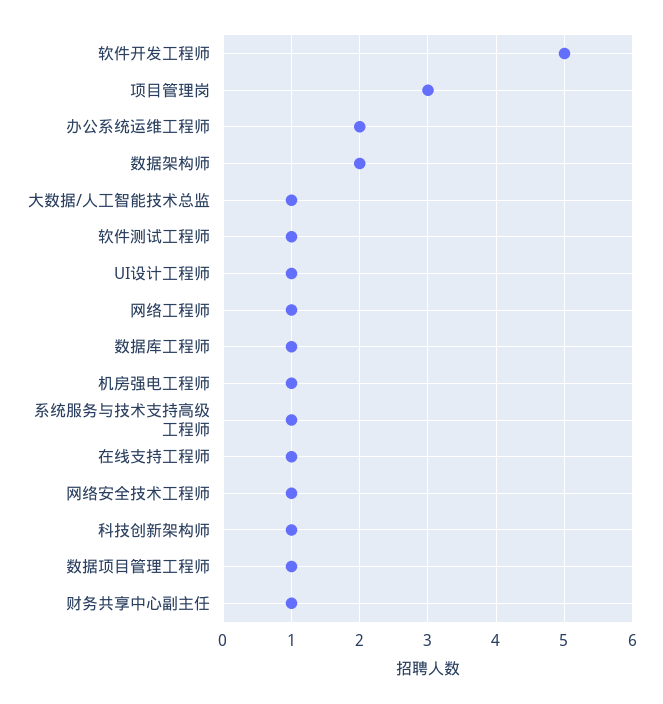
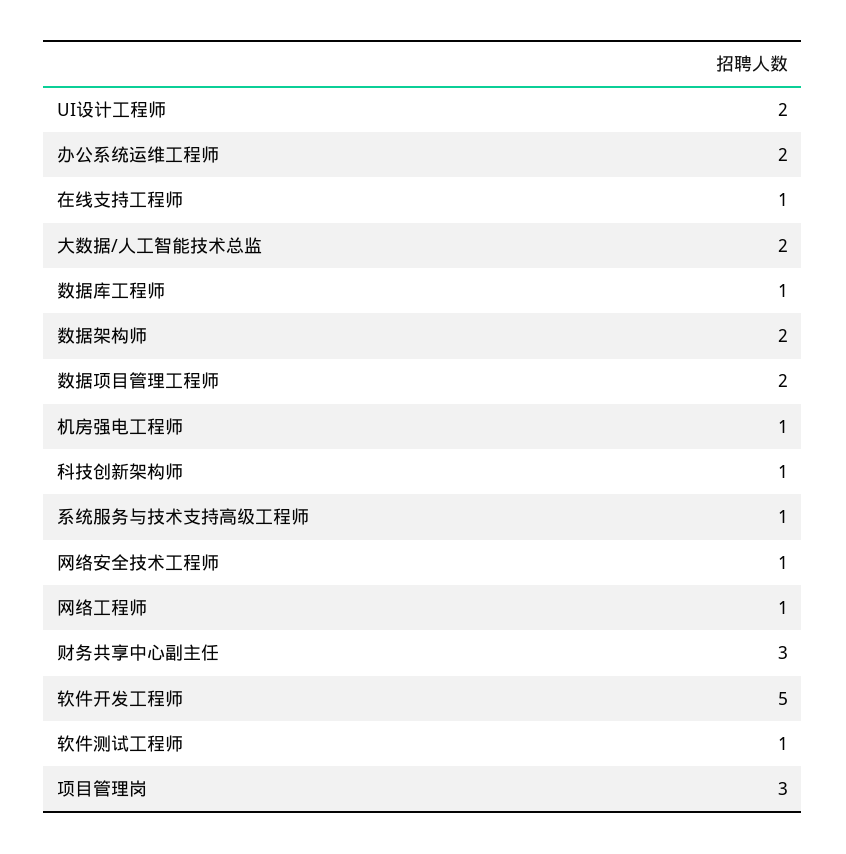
大数据/人工智能技术总监: 1 -> 2
UI设计工程师: 1 -> 2
数据项目管理工程师: 1 -> 2
财务共享中心副主任: 1 -> 3

